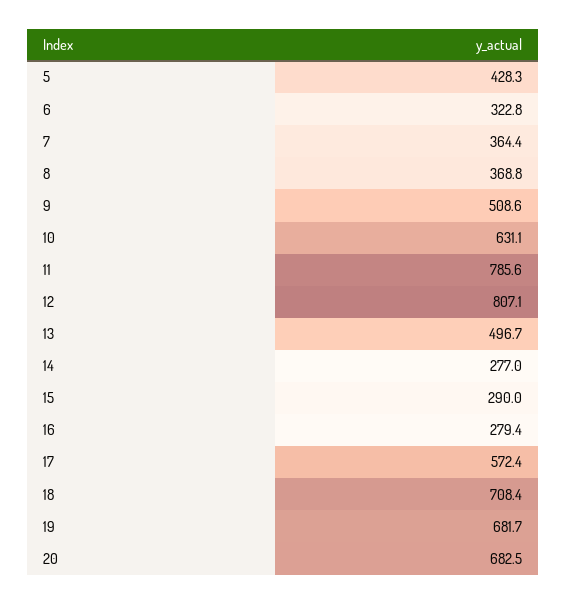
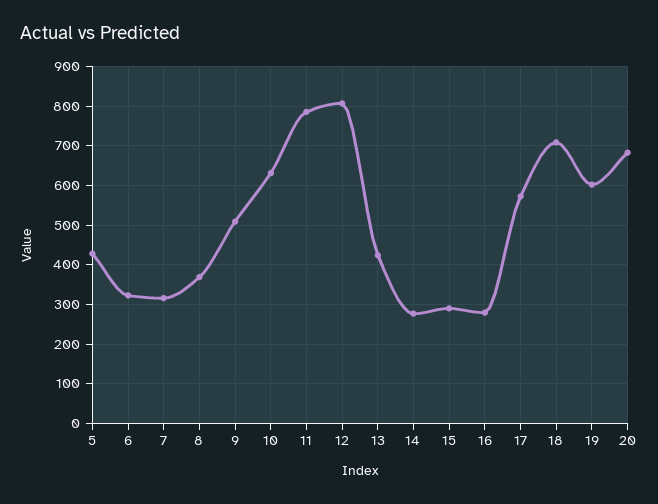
7: 364.4 -> 320
13: 496.7 -> 420
19: 681.7 -> 600

